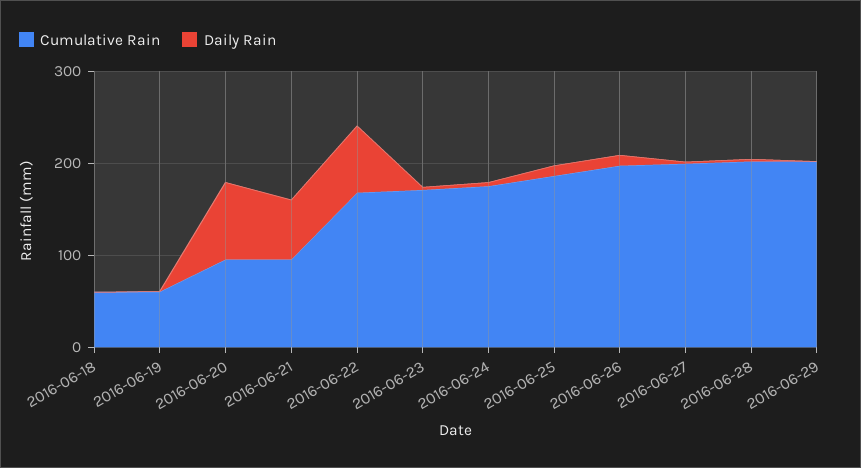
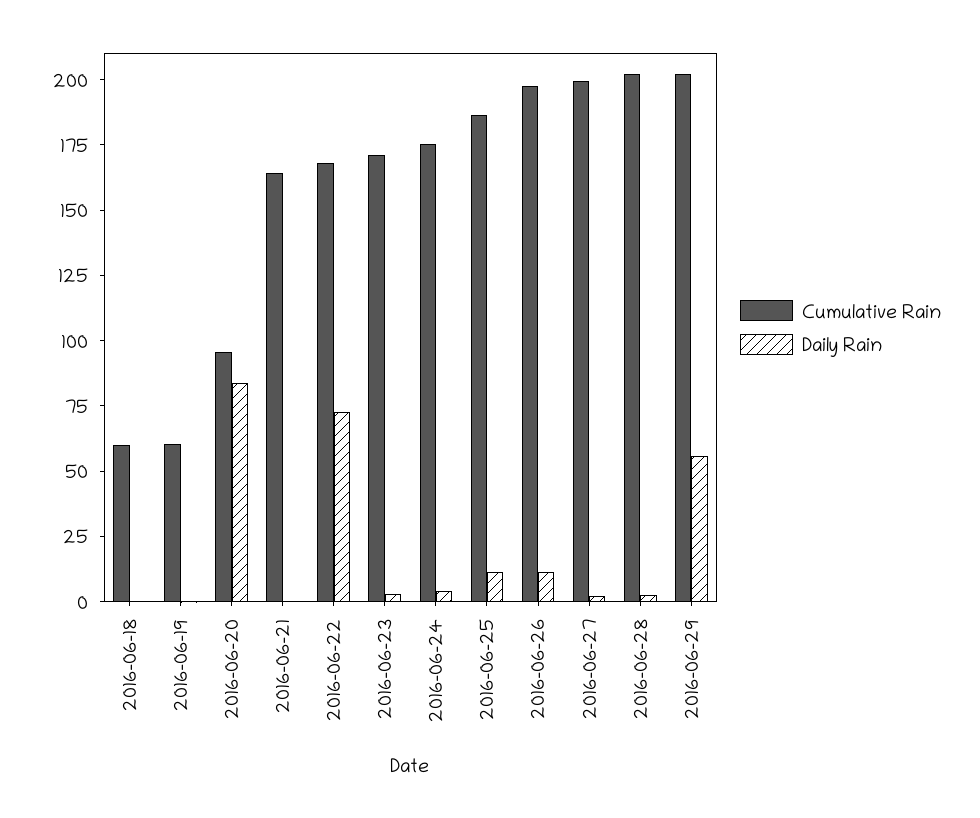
Cumulative Rain, 2016-06-21: 100 -> 165
Daily Rain, 2016-06-21: 60 -> 0
Daily Rain, 2016-06-29: 0 -> 55

